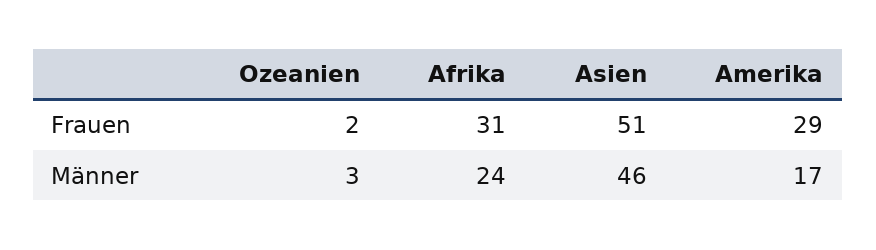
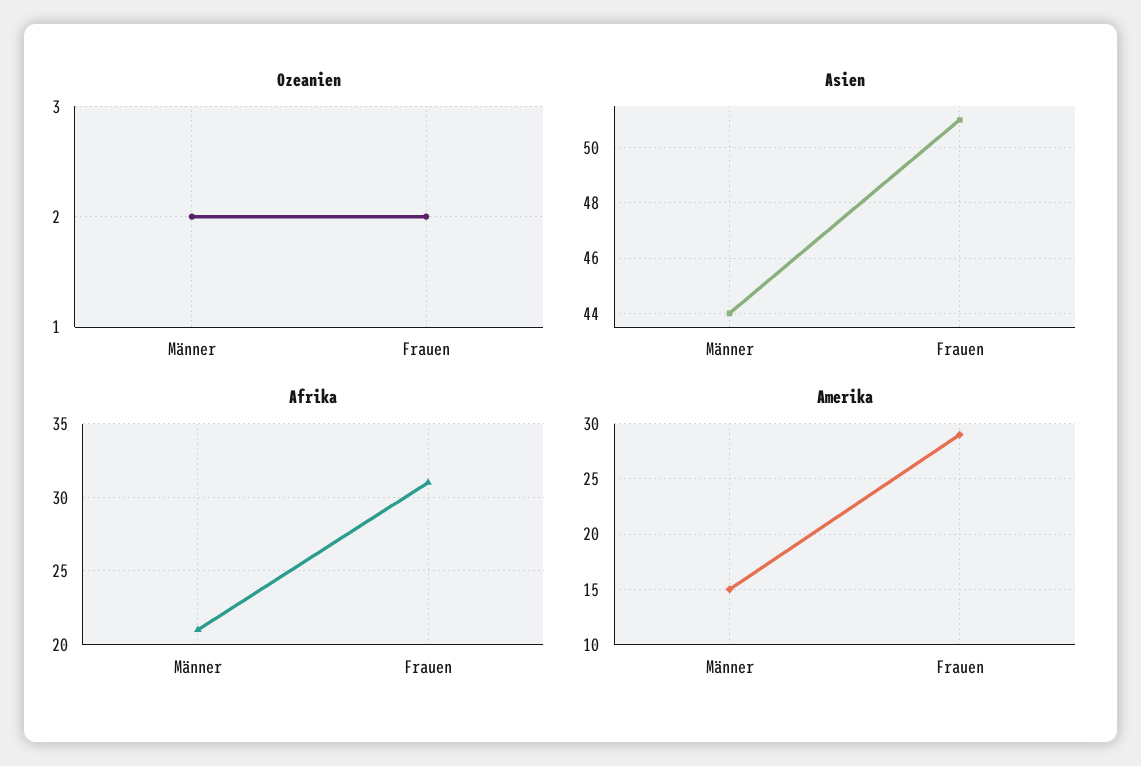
Ozeanien, Männer: 3 -> 2
Afrika, Männer: 24 -> 21
Asien, Männer: 46 -> 44
Amerika, Männer: 17 -> 15

